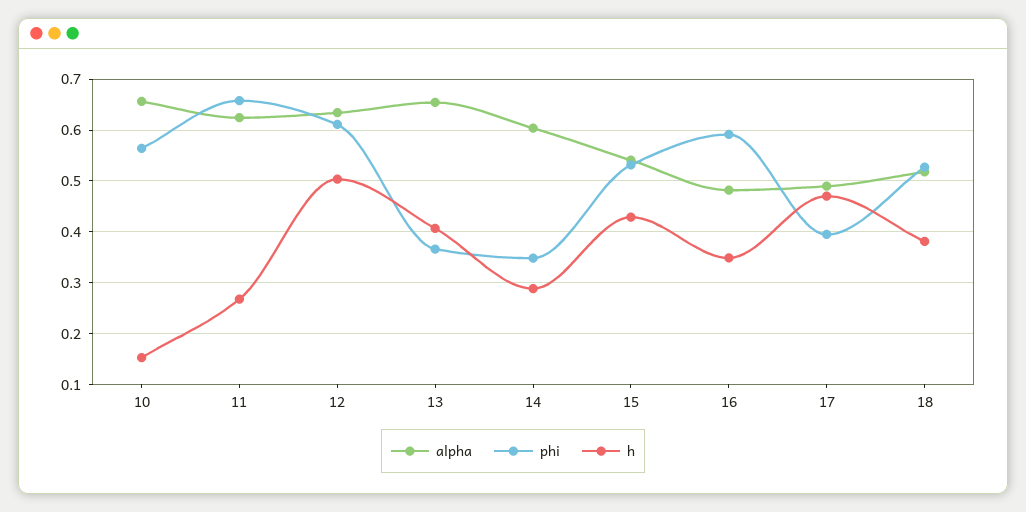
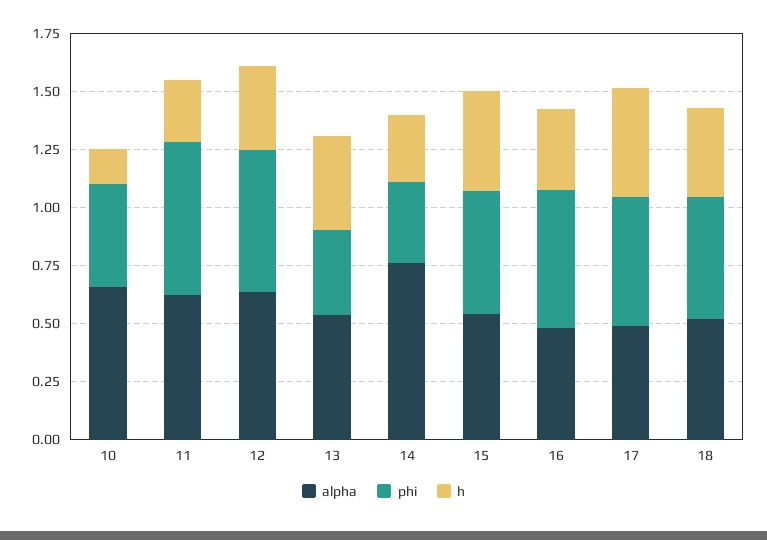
phi, 10: 0.56 -> 0.45
h, 12: 0.5 -> 0.35
alpha, 13: 0.66 -> 0.55
alpha, 14: 0.6 -> 0.75
phi, 17: 0.4 -> 0.55

